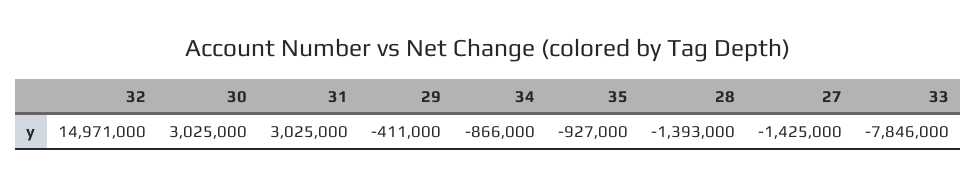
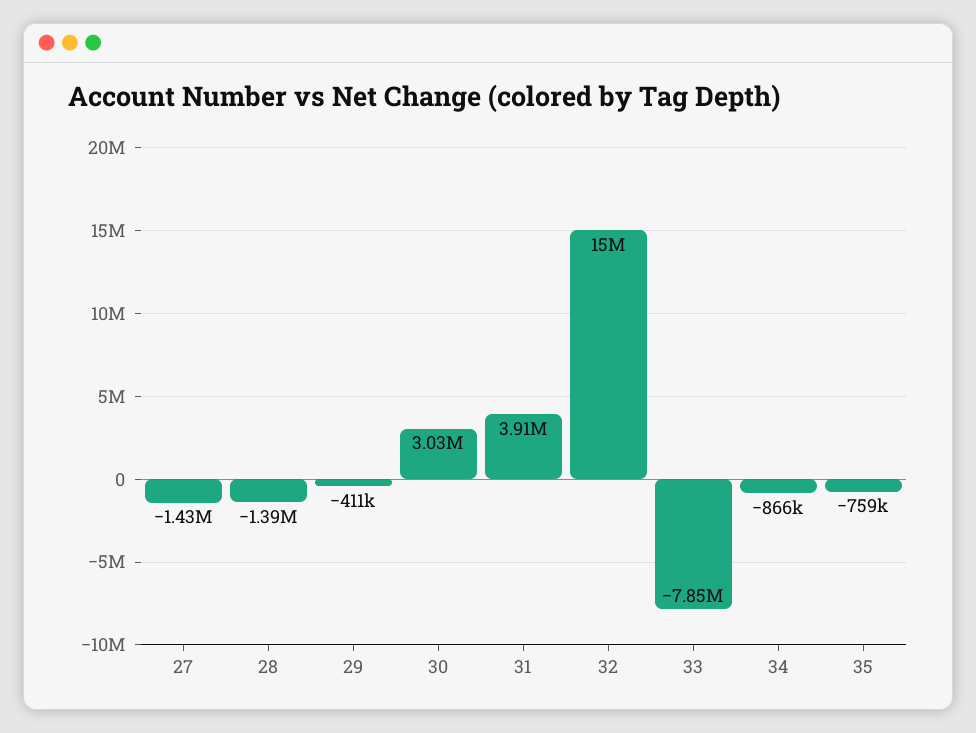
31: 3025000 -> 3910000
35: -927000 -> -759000

